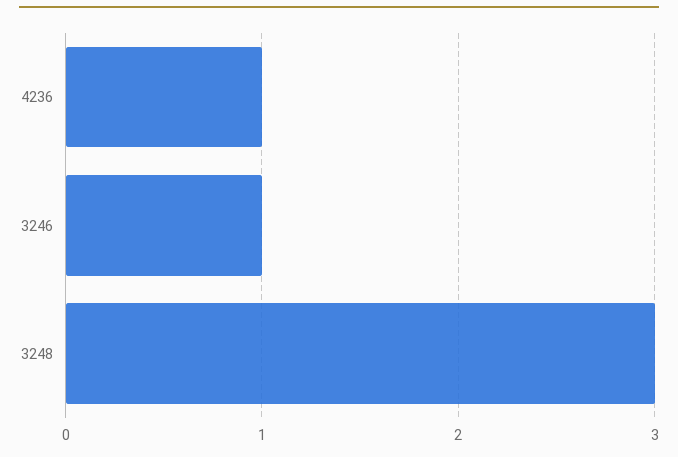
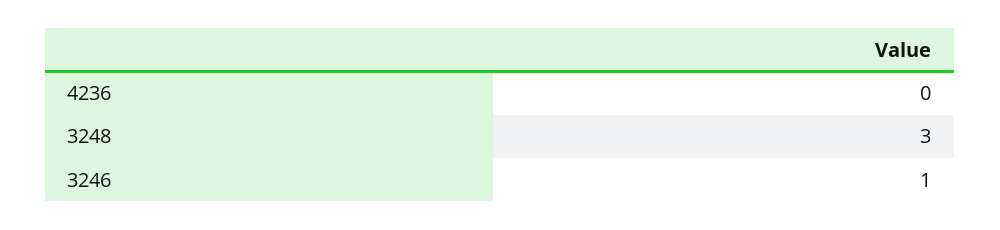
4236: 1 -> 0

